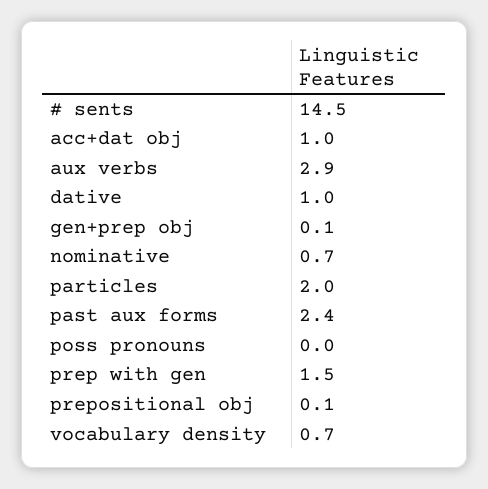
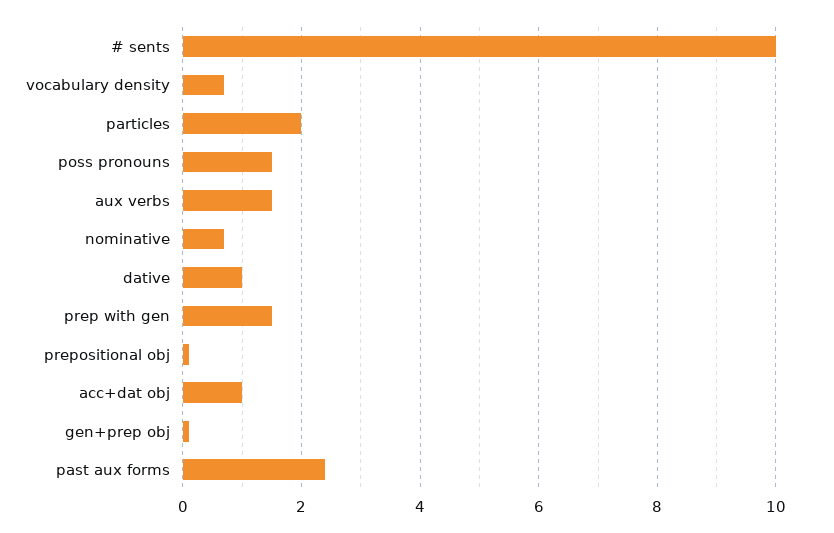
# sents: 14.5 -> 10
aux verbs: 2.9 -> 1.5
poss pronouns: 0 -> 1.5

